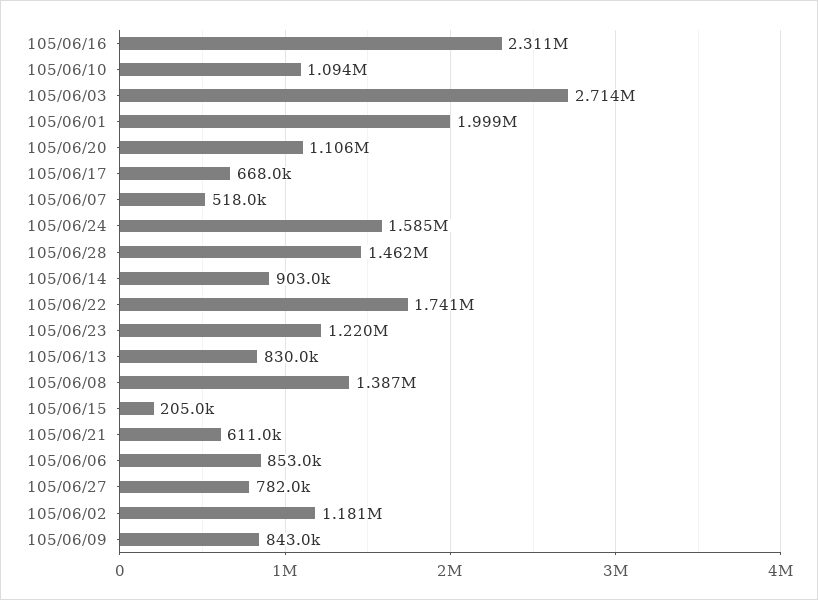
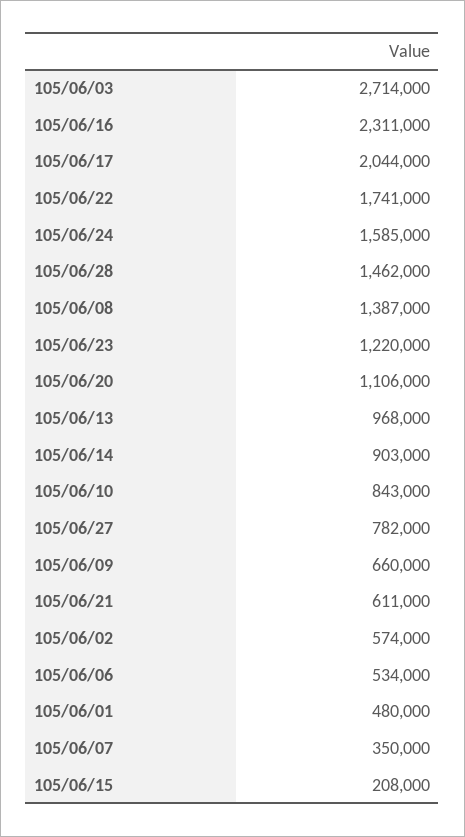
105/06/10: 1094000 -> 843000
105/06/01: 1999000 -> 480000
105/06/17: 668000 -> 2044000
105/06/07: 518000 -> 350000
105/06/13: 830000 -> 968000
105/06/15: 205000 -> 208000
105/06/06: 853000 -> 534000
105/06/02: 1181000 -> 574000
105/06/09: 843000 -> 660000

